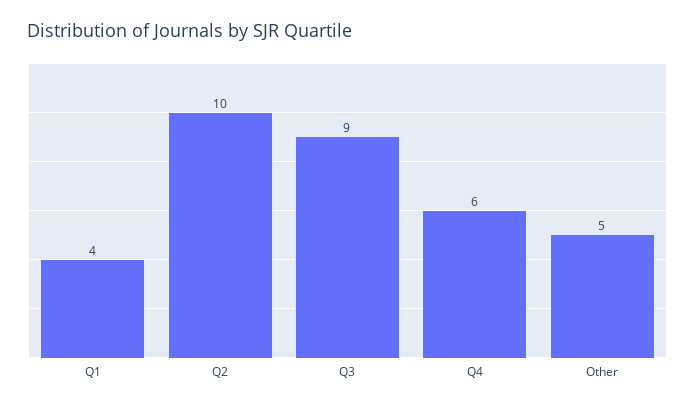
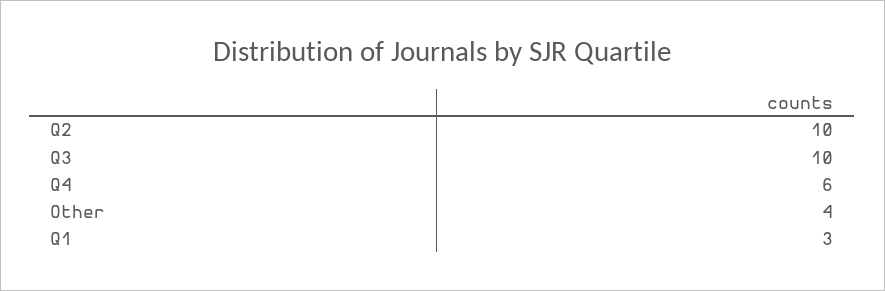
Q1: 4 -> 3
Q3: 9 -> 10
Other: 5 -> 4

